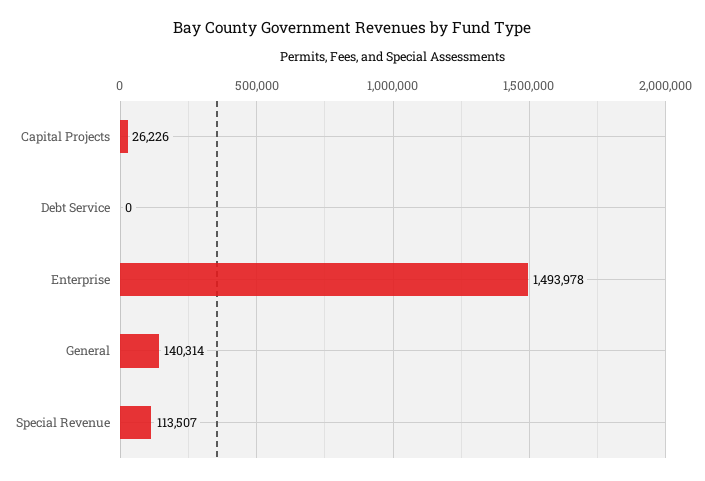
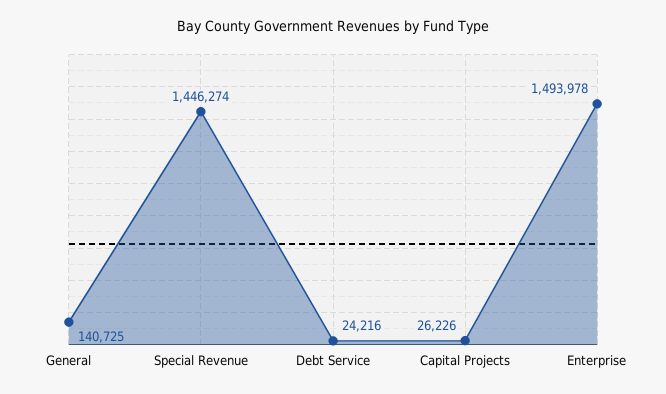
Debt Service: 0 -> 24216
General: 140314 -> 140725
Special Revenue: 113507 -> 1446274

